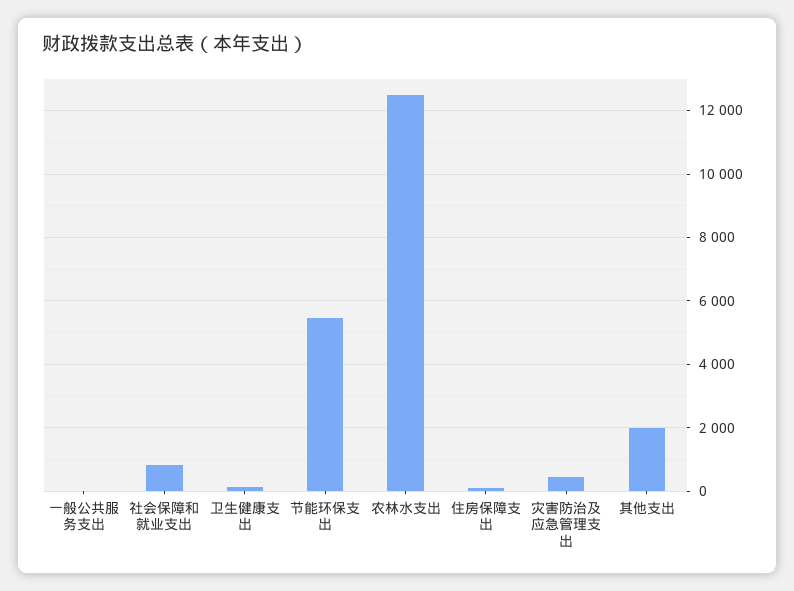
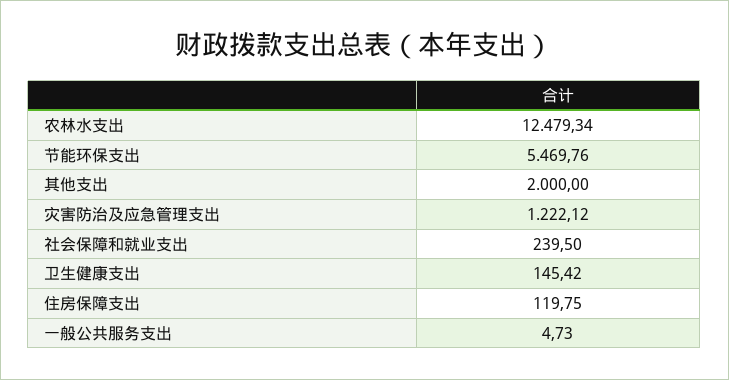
社会保障和就业支出: 800 -> 239.5
灾害防治及应急管理支出: 400 -> 1222.12

